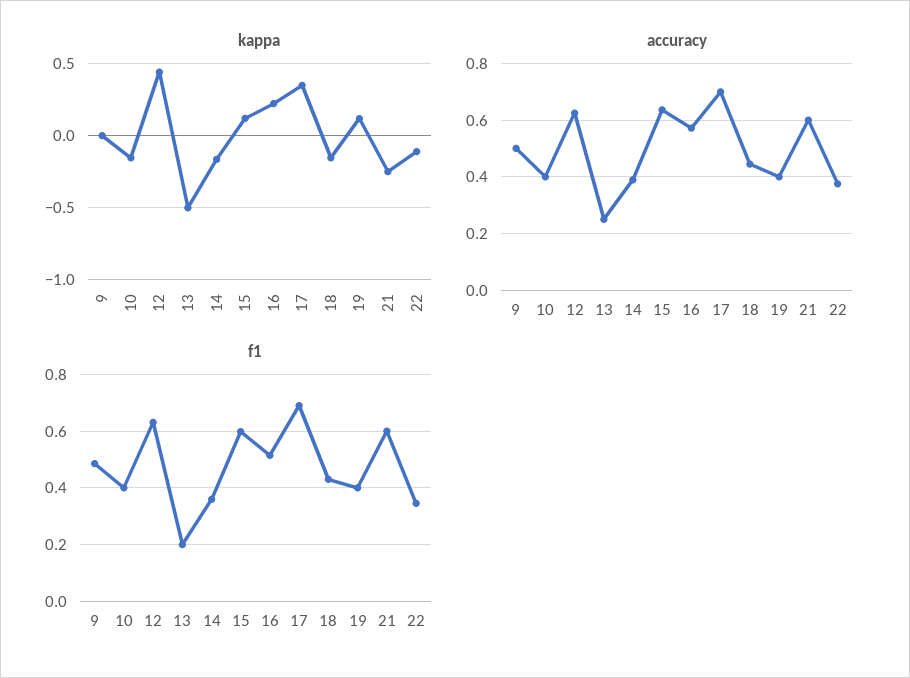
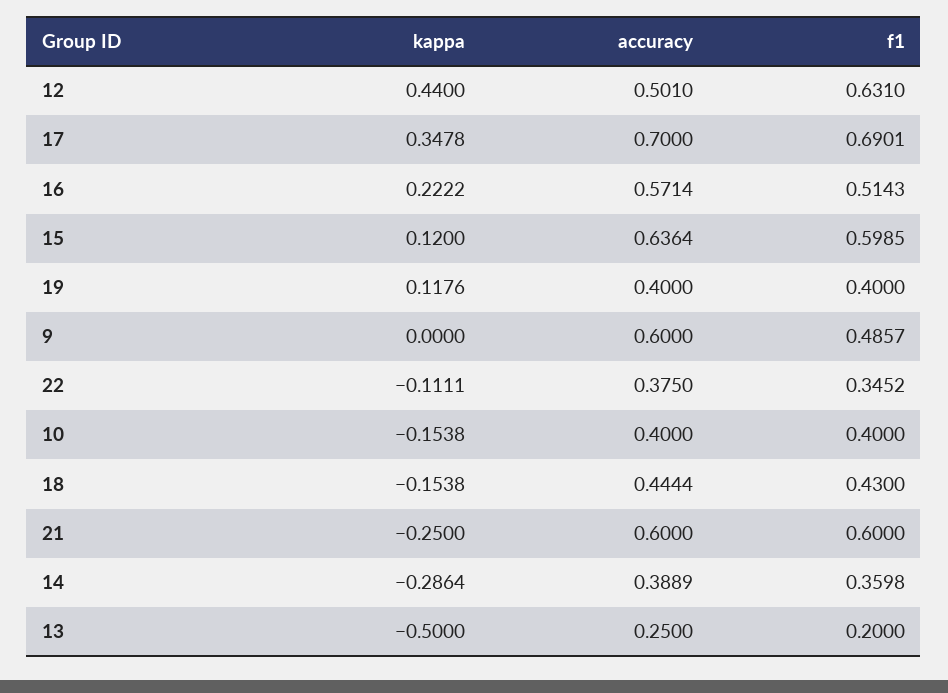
kappa, 14: -0.15 -> -0.2864
accuracy, 9: 0.5 -> 0.6
accuracy, 12: 0.625 -> 0.501

